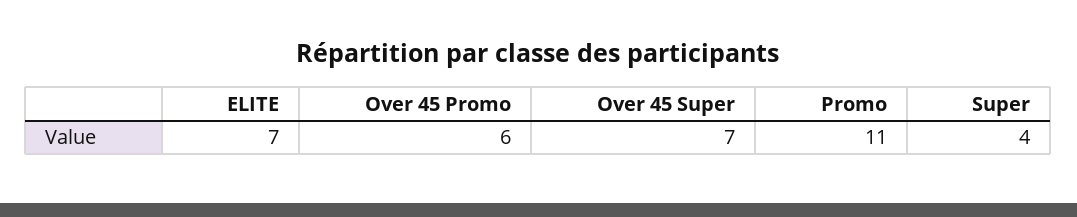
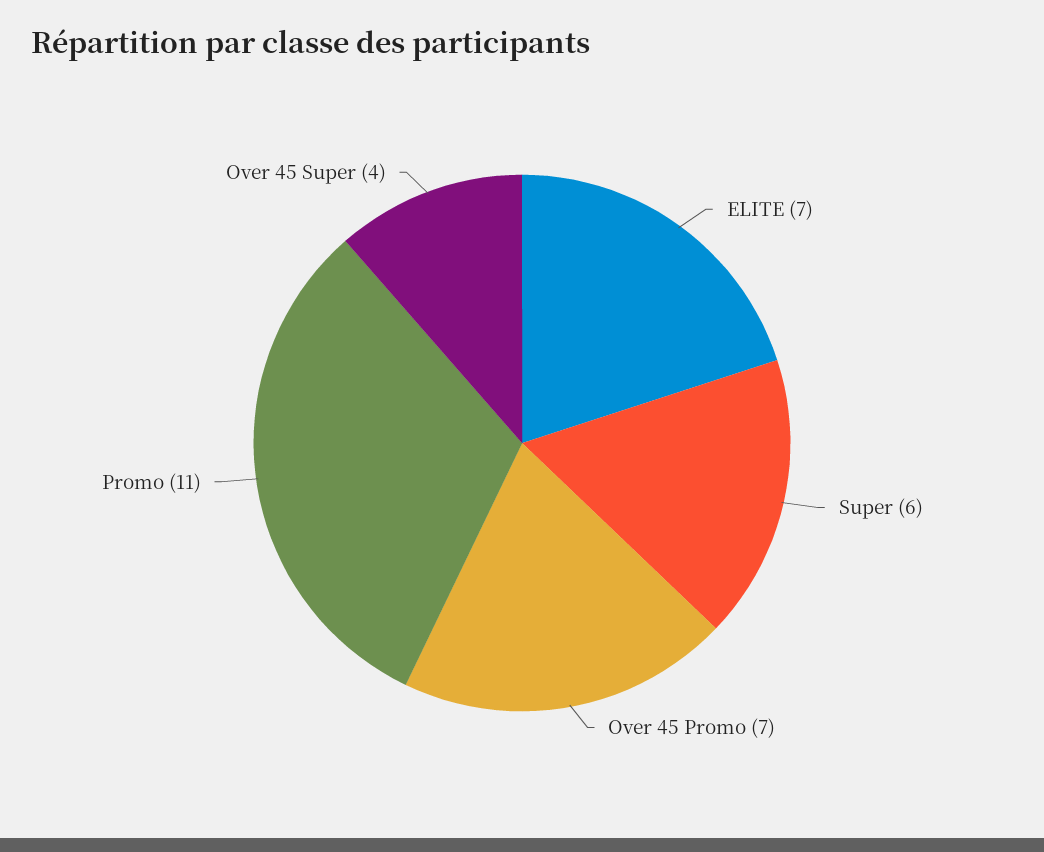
Over 45 Promo: 6 -> 7
Over 45 Super: 7 -> 4
Super: 4 -> 6

